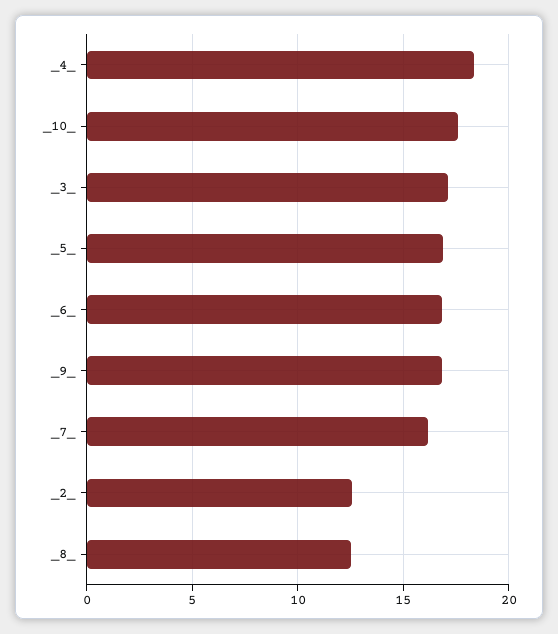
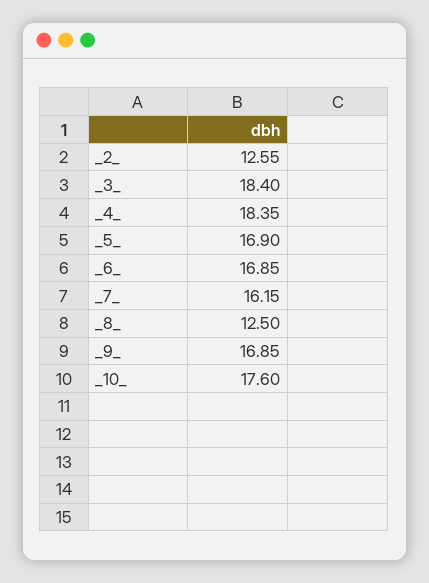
_3_: 17 -> 18.4

